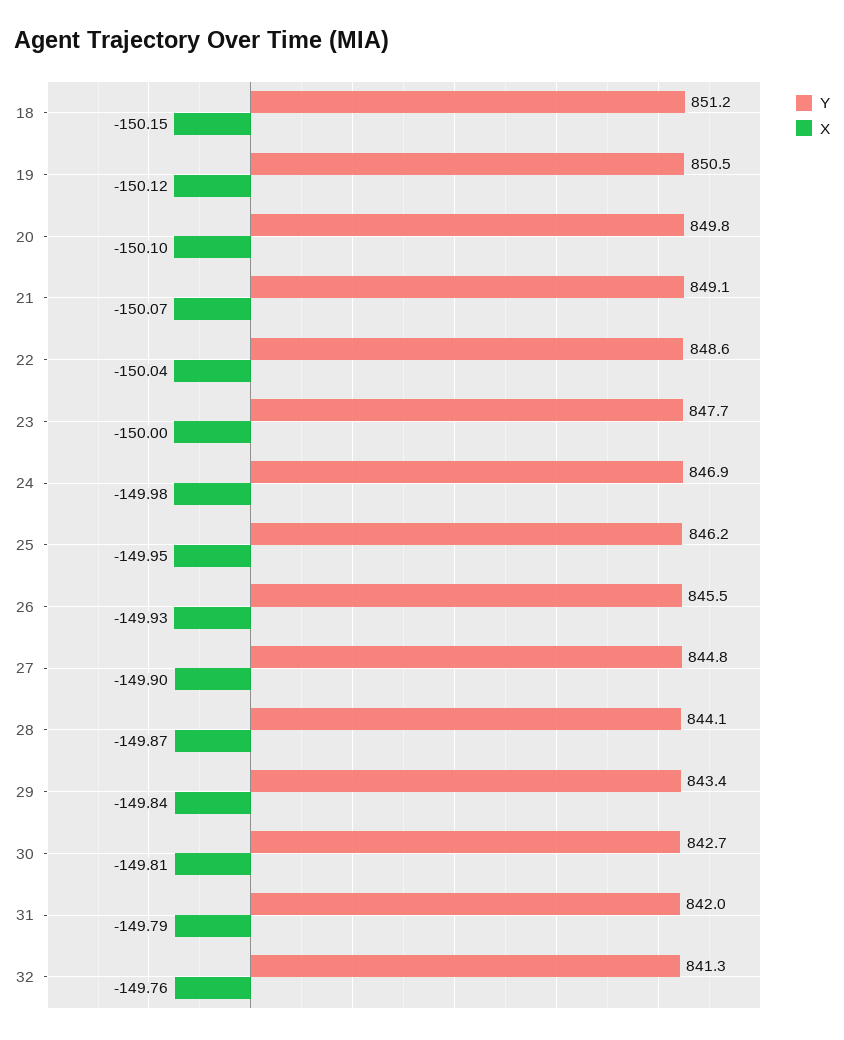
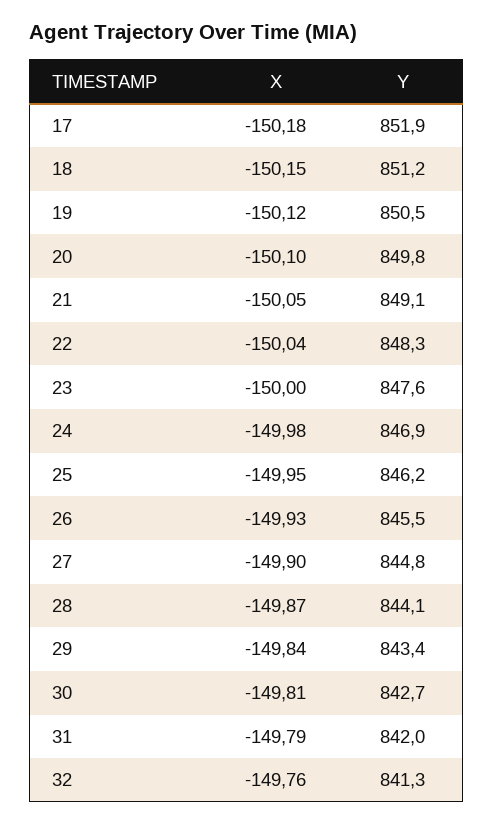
X, 21: -150.07 -> -150.05
Y, 22: 848.6 -> 848.3
Y, 23: 847.7 -> 847.6
X, 17: none -> -150.18
Y, 17: none -> 851.9

